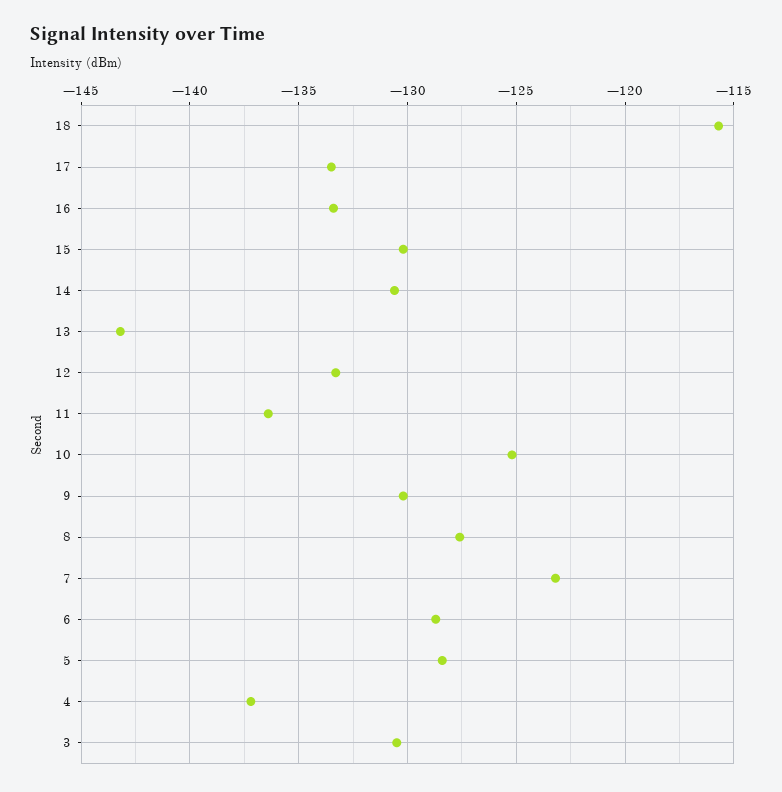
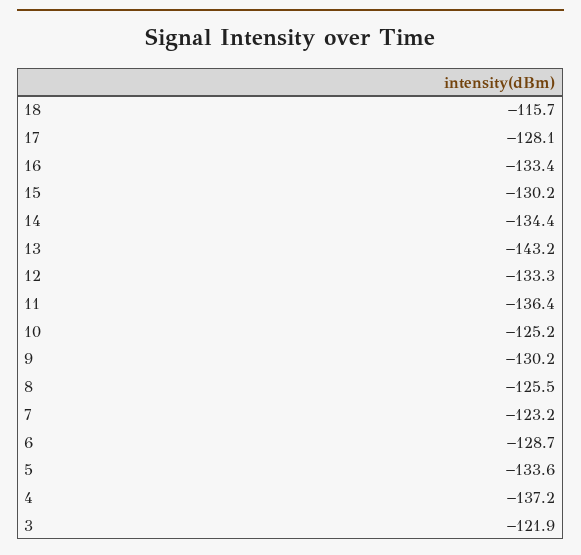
17: -133.5 -> -128.1
14: -130.5 -> -134.4
8: -127.5 -> -125.5
5: -128.5 -> -133.6
3: -130.5 -> -121.9

